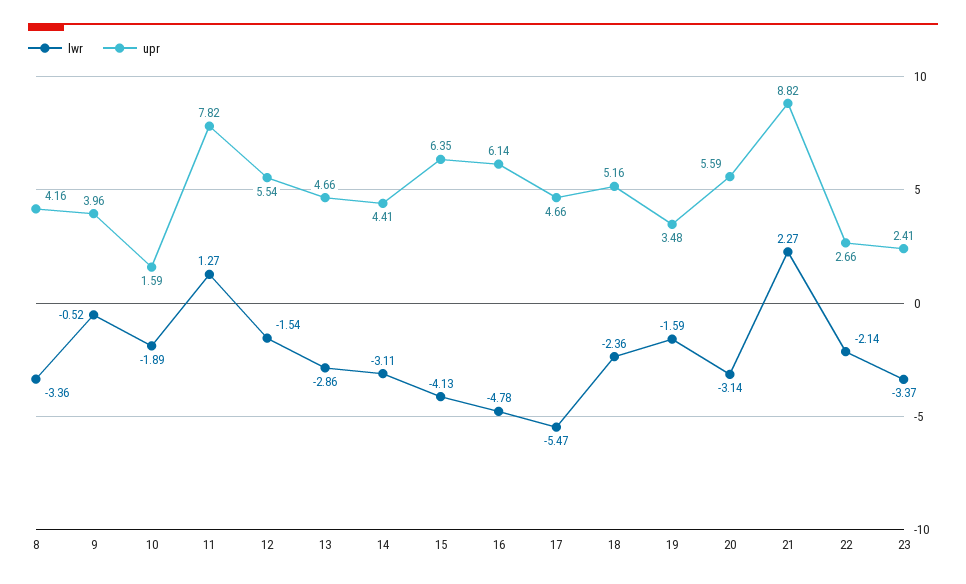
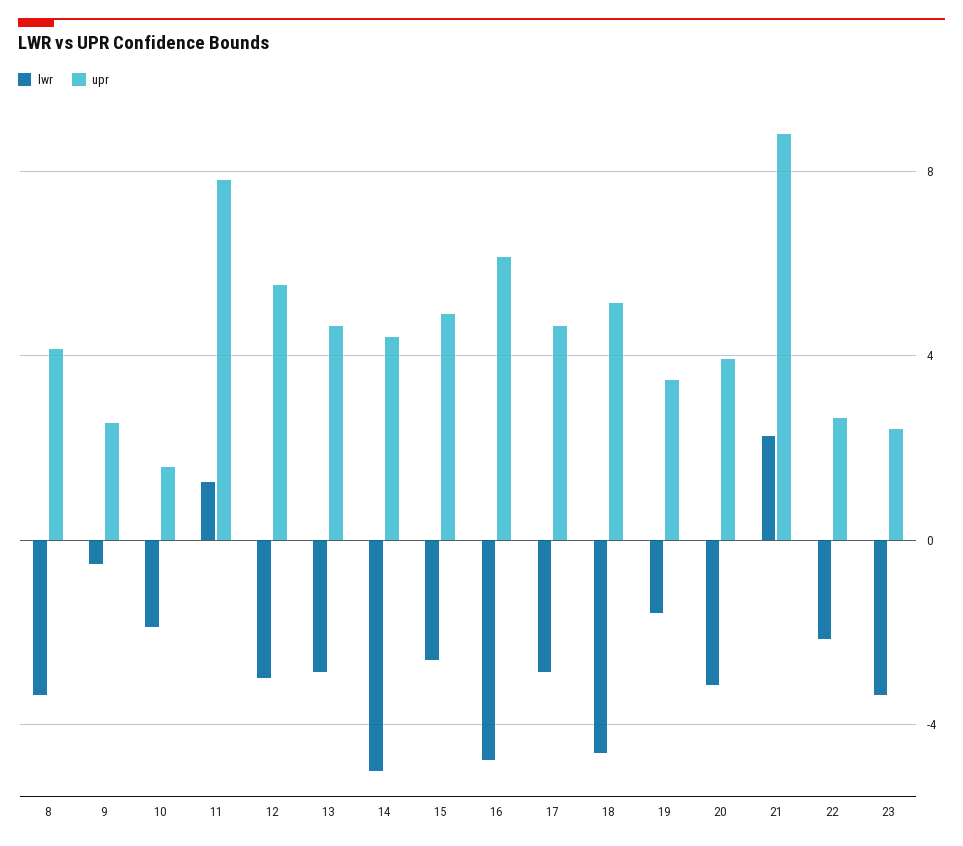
upr, 9: 3.96 -> 2.5
lwr, 12: -1.54 -> -3
lwr, 14: -3.11 -> -5
lwr, 15: -4.13 -> -2.5
upr, 15: 6.35 -> 5
lwr, 17: -5.47 -> -3
lwr, 18: -2.36 -> -4.5
upr, 20: 5.59 -> 4

